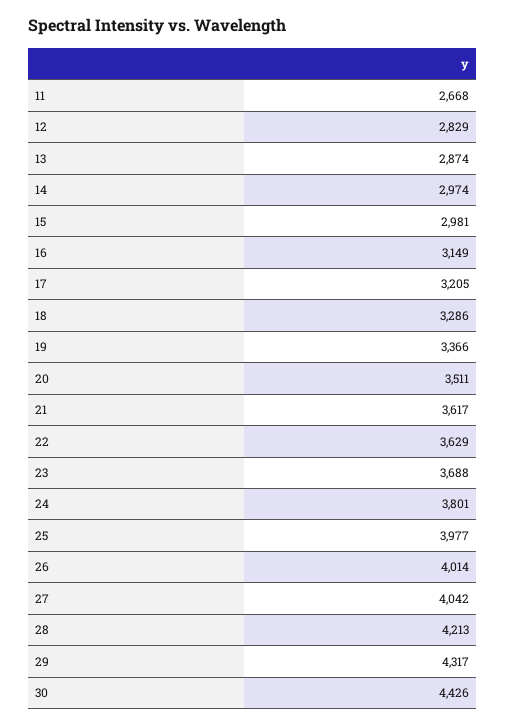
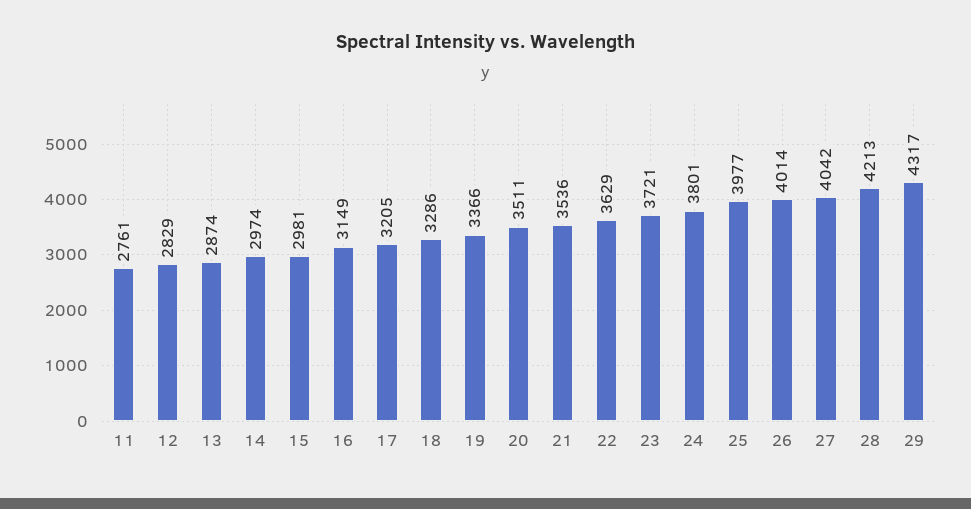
11: 2668 -> 2761
21: 3617 -> 3536
23: 3688 -> 3721
30: 4426 -> none

